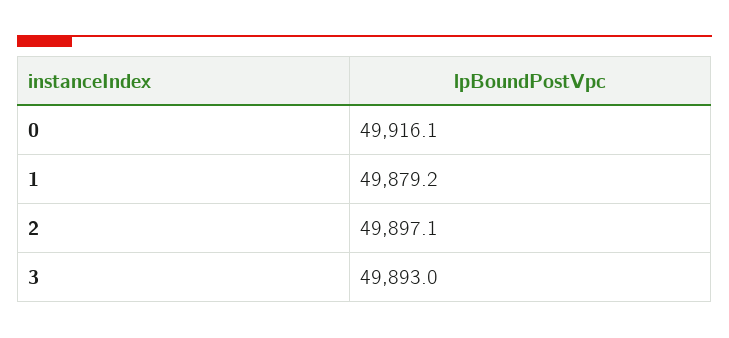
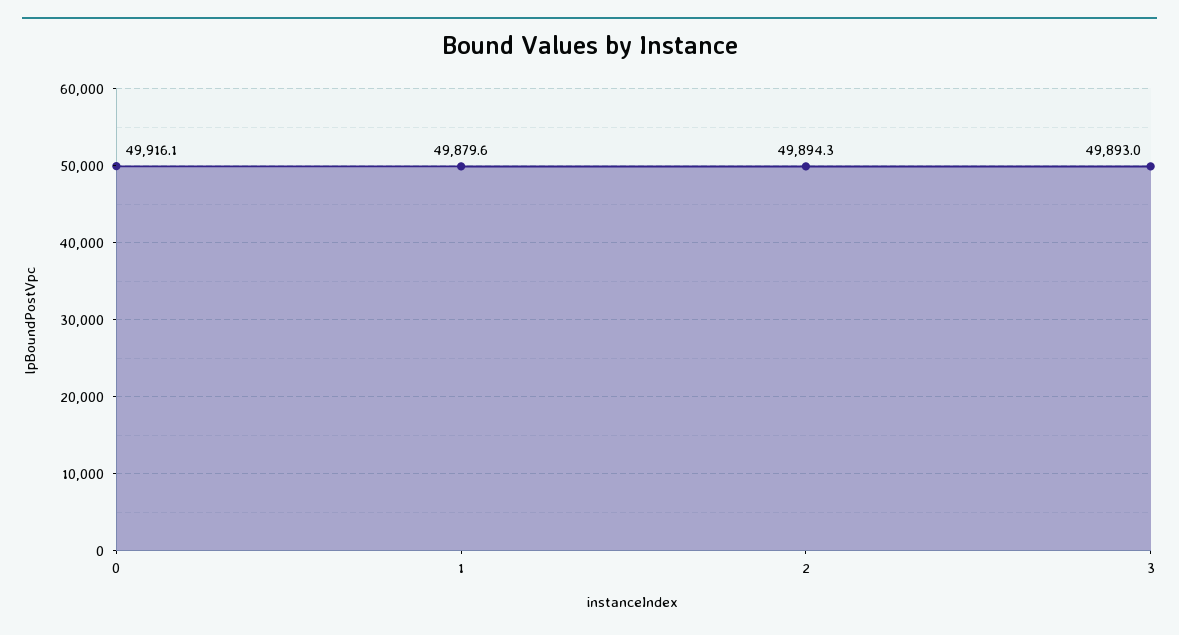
1: 49879.2 -> 49879.6
2: 49897.1 -> 49894.3

